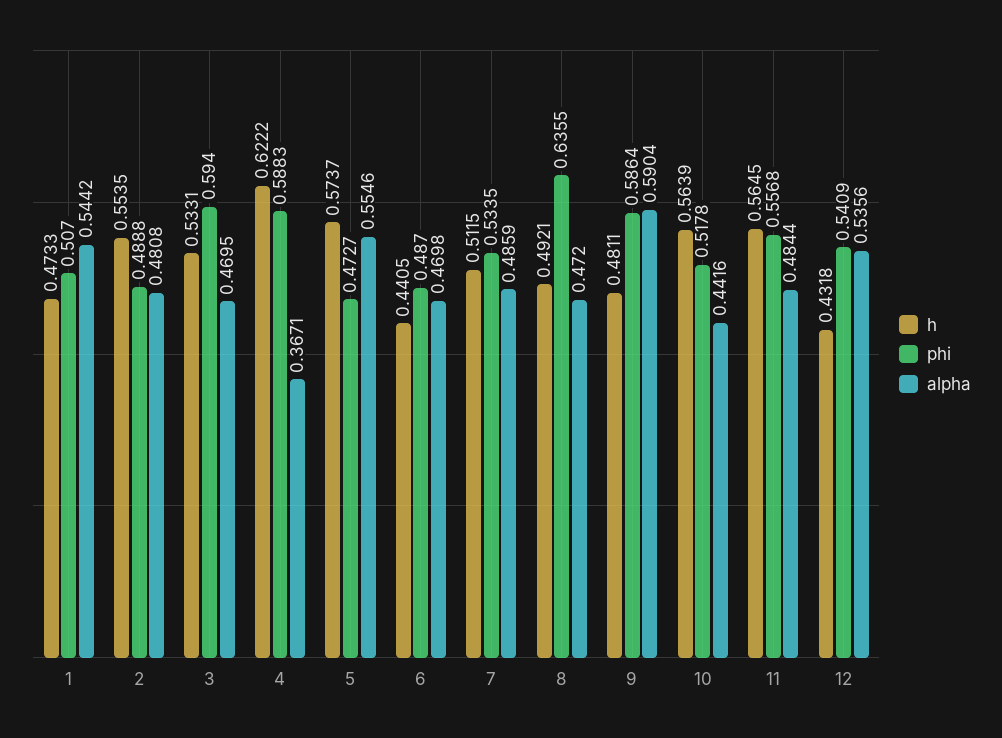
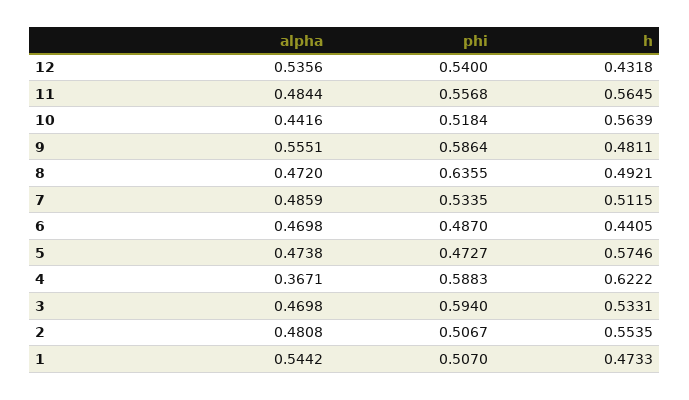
phi, 2: 0.4888 -> 0.5067
alpha, 3: 0.4695 -> 0.4698
h, 5: 0.5737 -> 0.5746
alpha, 5: 0.5546 -> 0.4738
alpha, 9: 0.5904 -> 0.5551
phi, 10: 0.5178 -> 0.5184
phi, 12: 0.5409 -> 0.54

